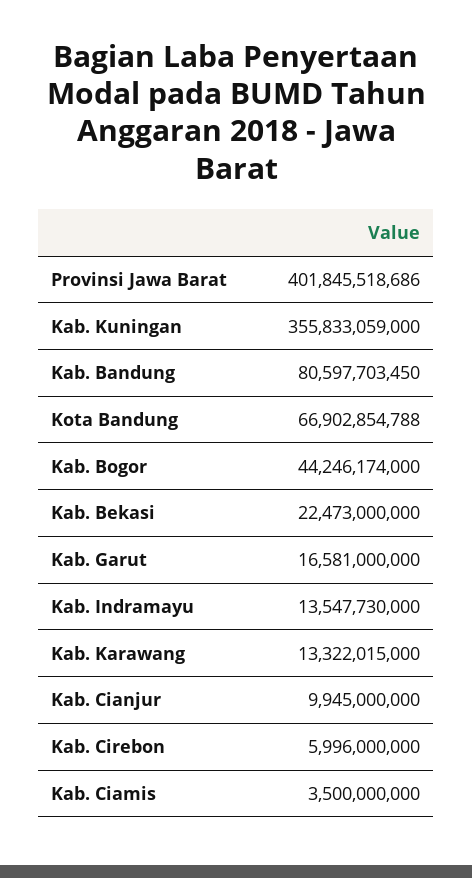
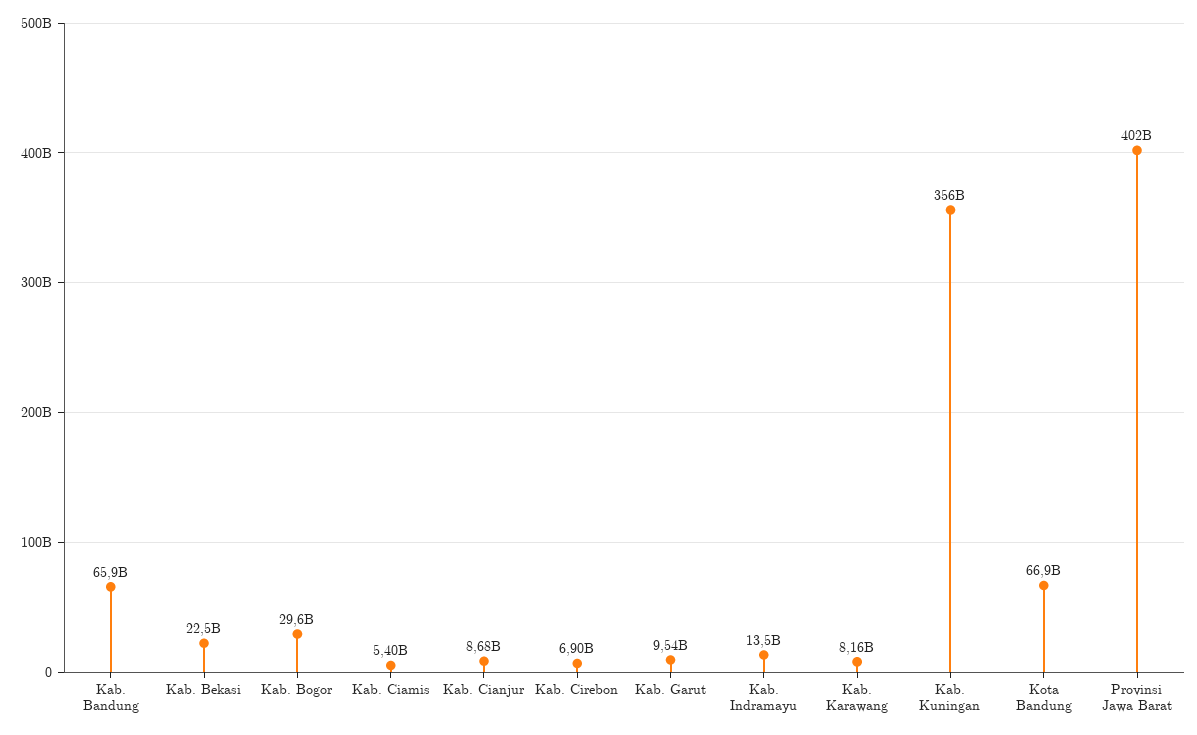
Kab. Bandung: 80597703450 -> 65900000000
Kab. Bogor: 44246174000 -> 29600000000
Kab. Garut: 16581000000 -> 9540000000
Kab. Karawang: 13322015000 -> 8160000000
Kab. Cianjur: 9945000000 -> 8680000000
Kab. Cirebon: 5996000000 -> 6900000000
Kab. Ciamis: 3500000000 -> 5400000000

